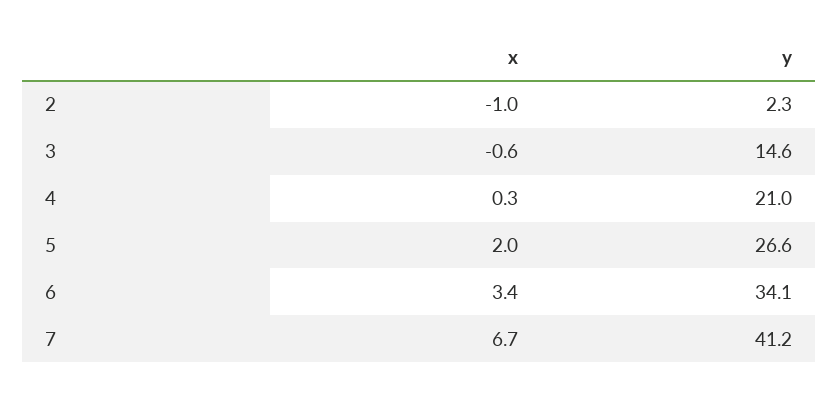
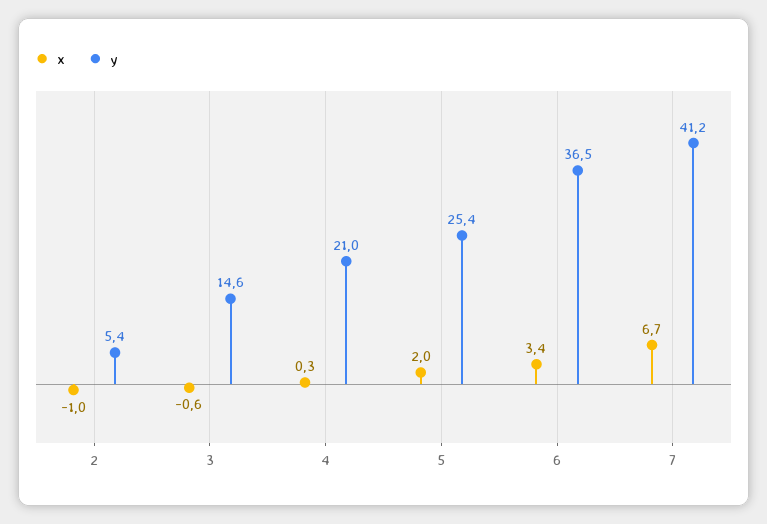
y, 2: 2.3 -> 5.4
y, 5: 26.6 -> 25.4
y, 6: 34.1 -> 36.5

